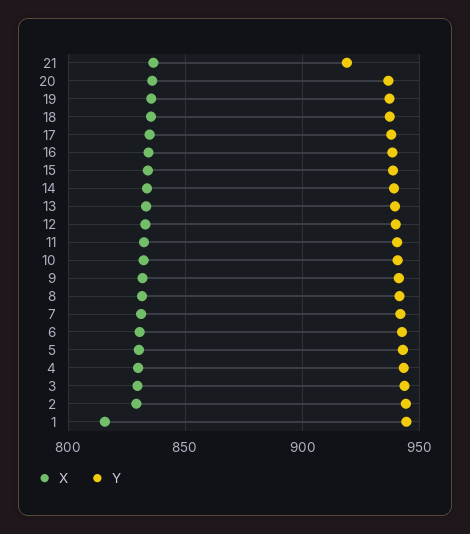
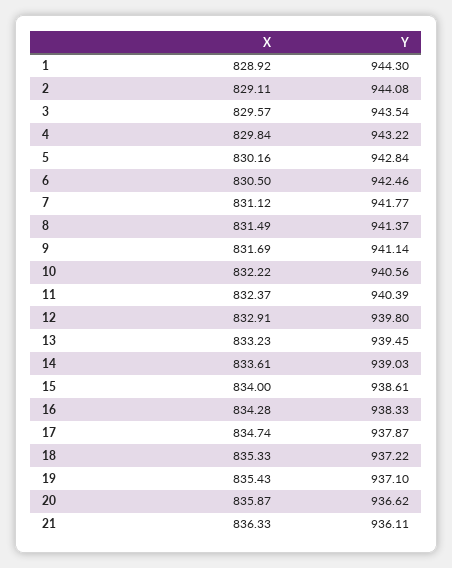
Y, 21: 920 -> 936.11
X, 1: 815 -> 828.92

